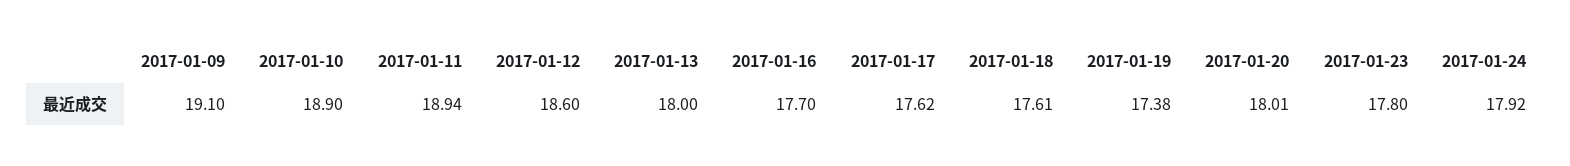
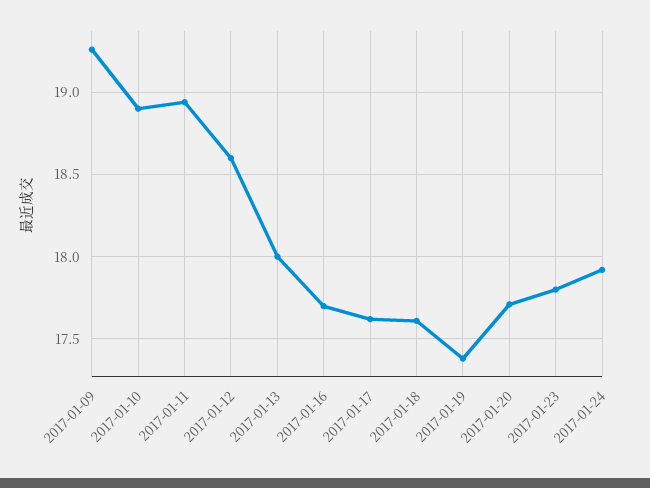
2017-01-09: 19.1 -> 19.25
2017-01-20: 18.01 -> 17.7

